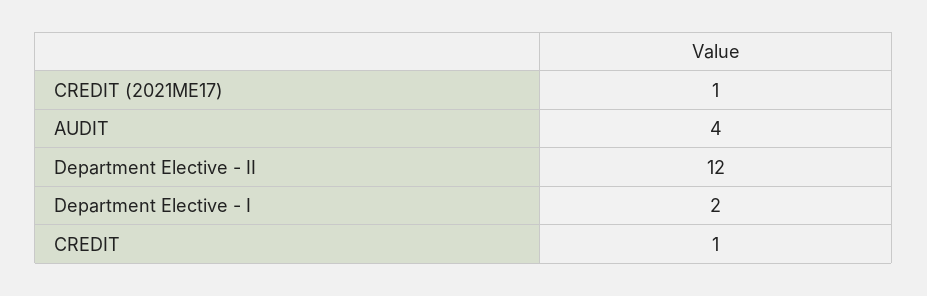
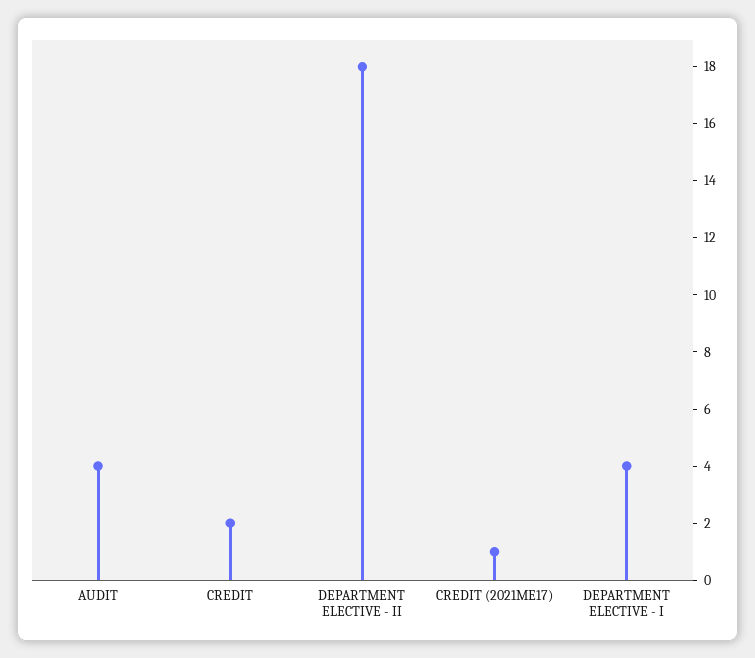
Department Elective - II: 12 -> 18
Department Elective - I: 2 -> 4
CREDIT: 1 -> 2

